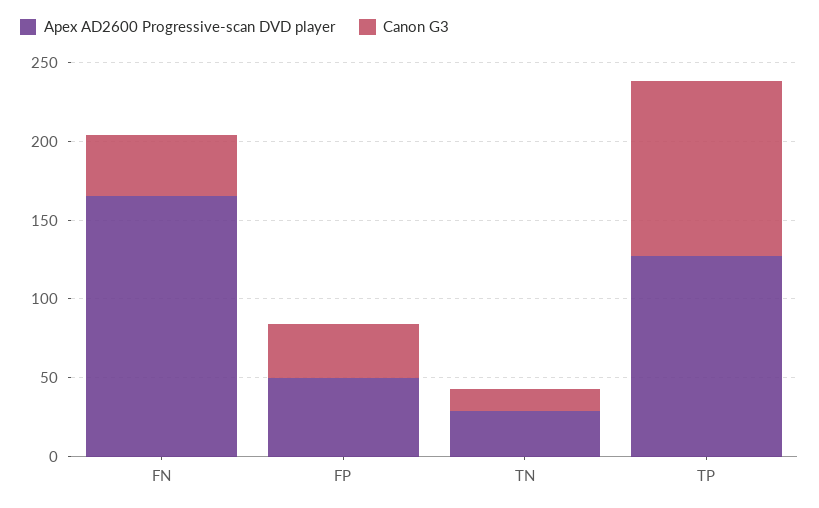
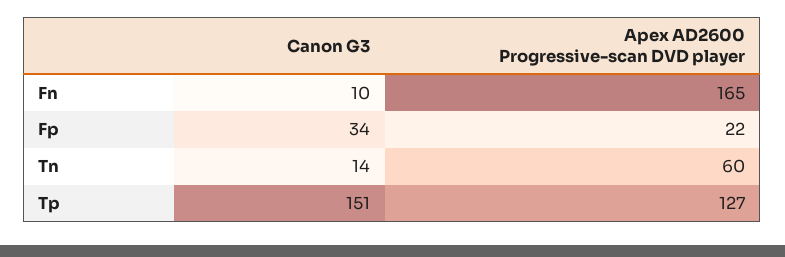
Canon G3, FN: 40 -> 10
Apex AD2600 Progressive-scan DVD player, FP: 50 -> 22
Apex AD2600 Progressive-scan DVD player, TN: 30 -> 60
Canon G3, TP: 110 -> 151

